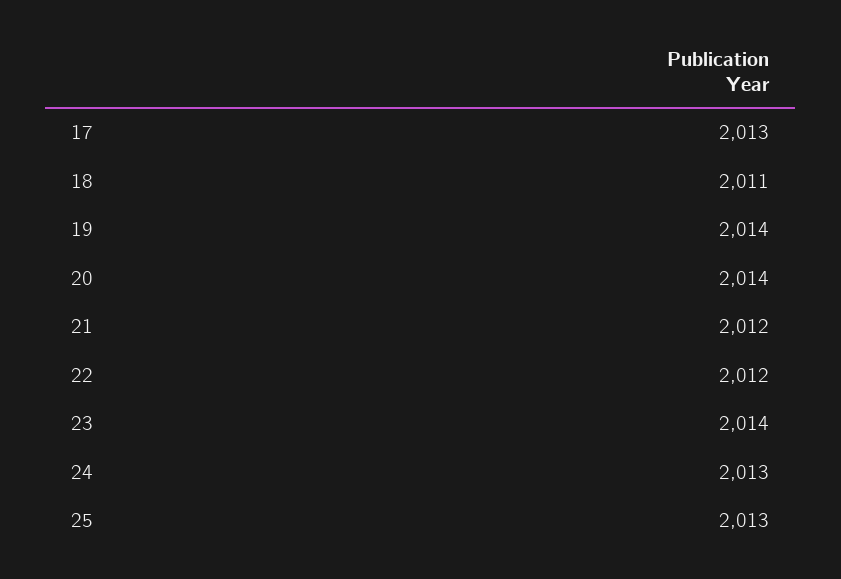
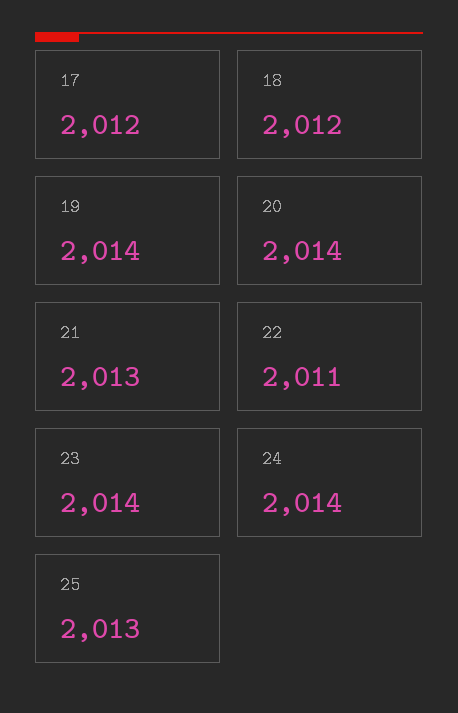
17: 2013 -> 2012
18: 2011 -> 2012
21: 2012 -> 2013
22: 2012 -> 2011
24: 2013 -> 2014

